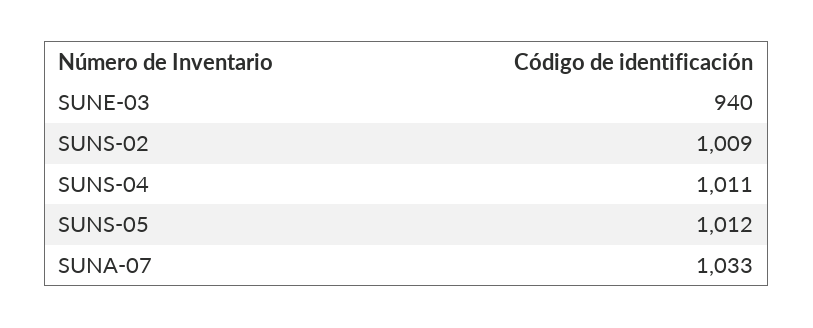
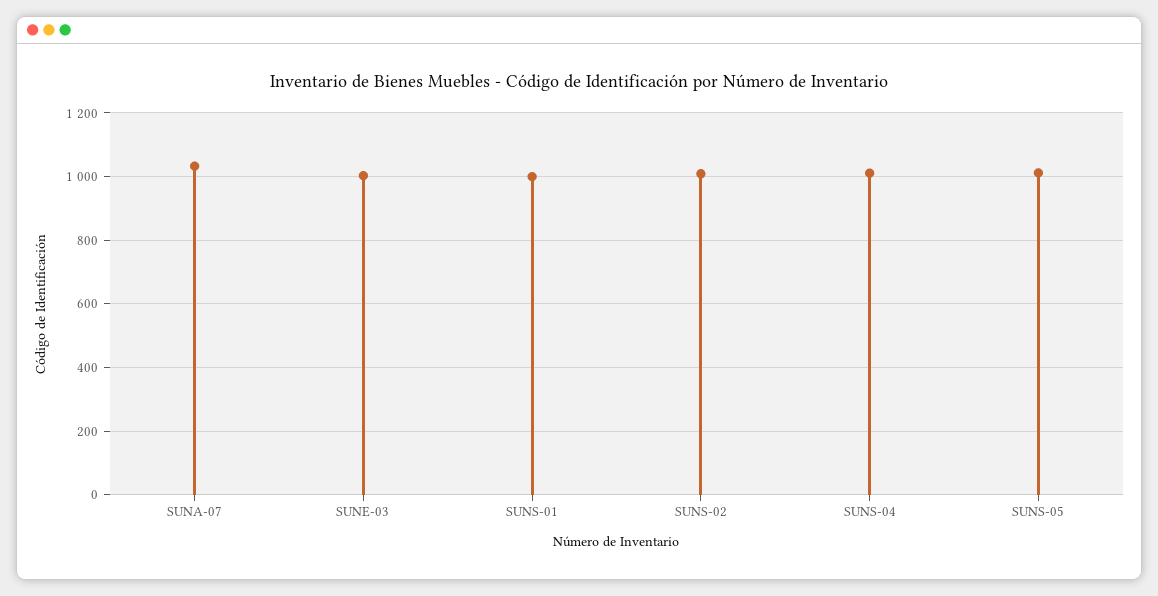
SUNE-03: 940 -> 1000
SUNS-01: none -> 1000

